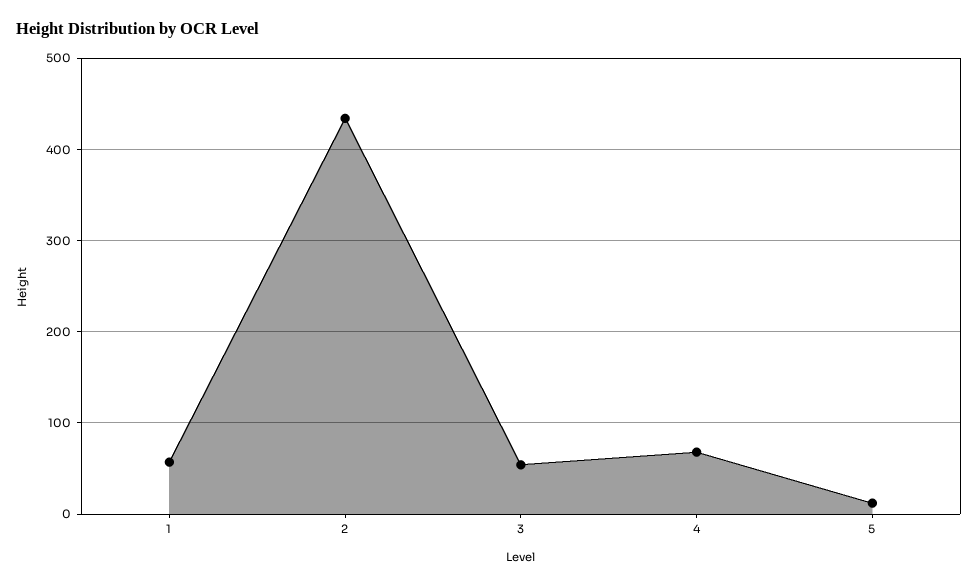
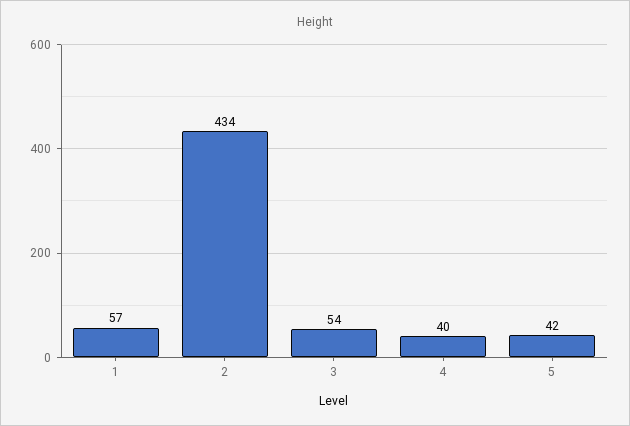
4: 70 -> 40
5: 10 -> 42

